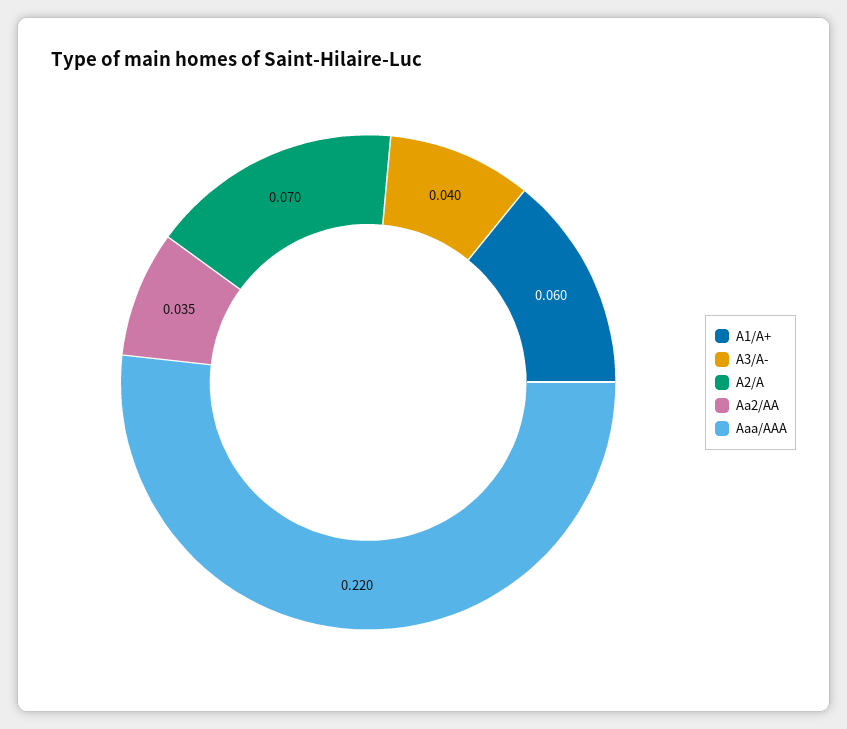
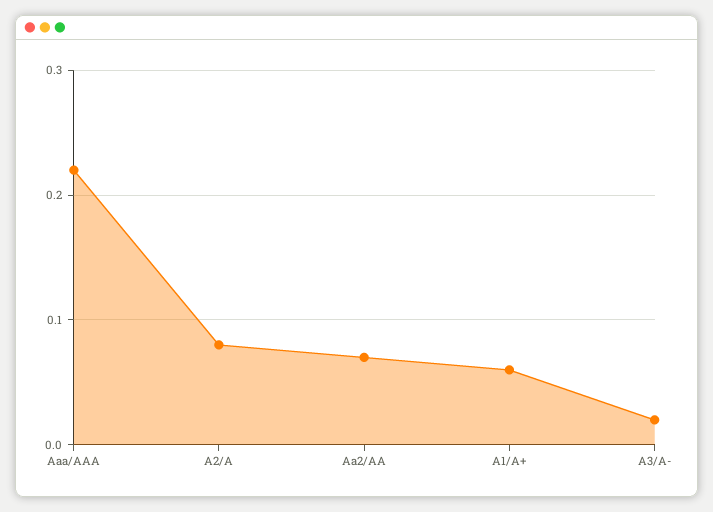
A3/A-: 0.04 -> 0.02
A2/A: 0.07 -> 0.08
Aa2/AA: 0.035 -> 0.07

